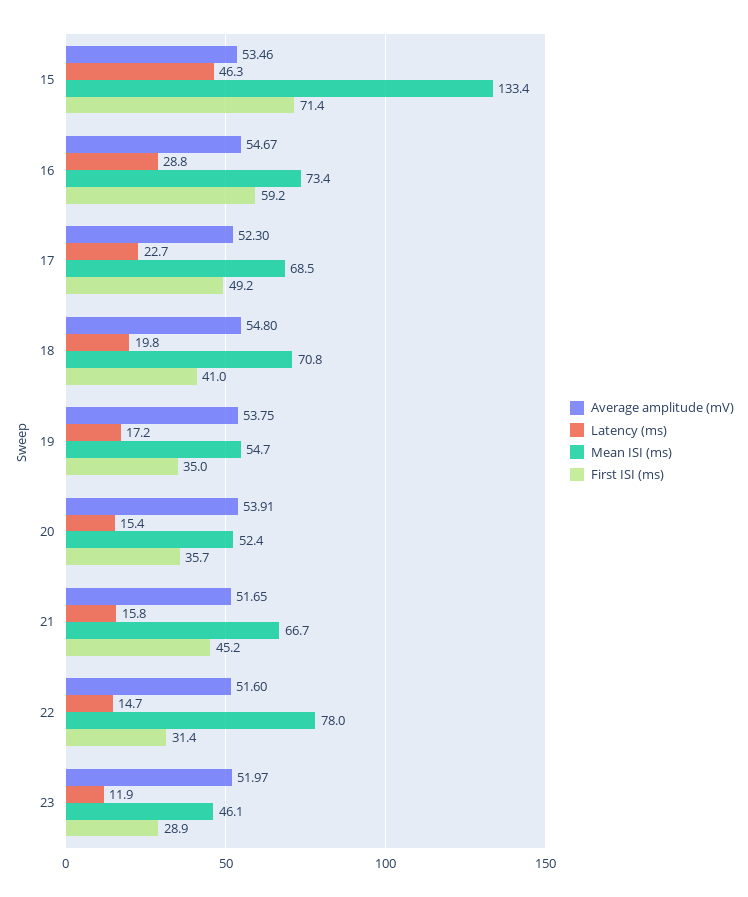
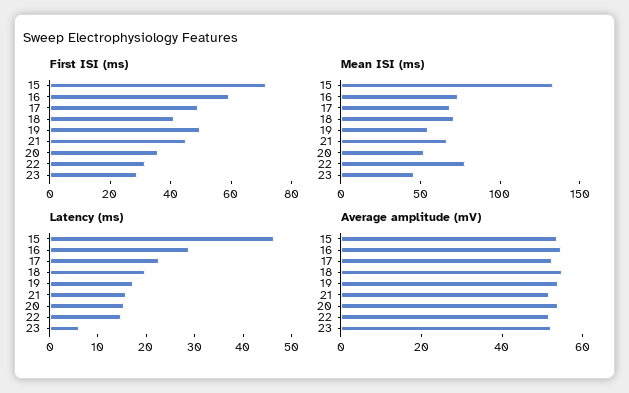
First ISI (ms), 19: 35 -> 50
Latency (ms), 23: 11.9 -> 6

